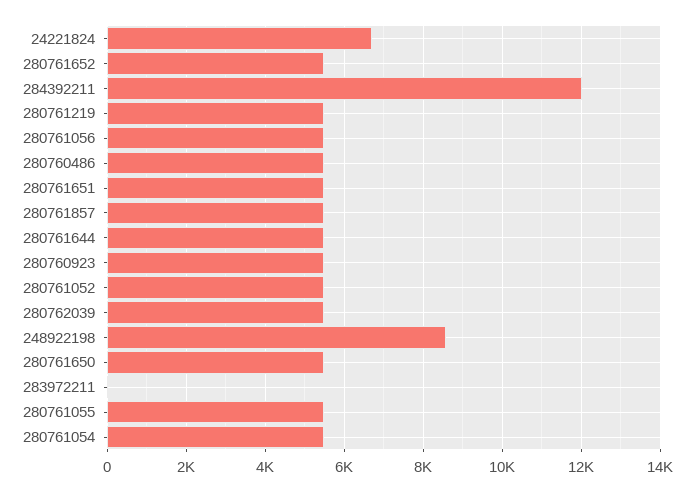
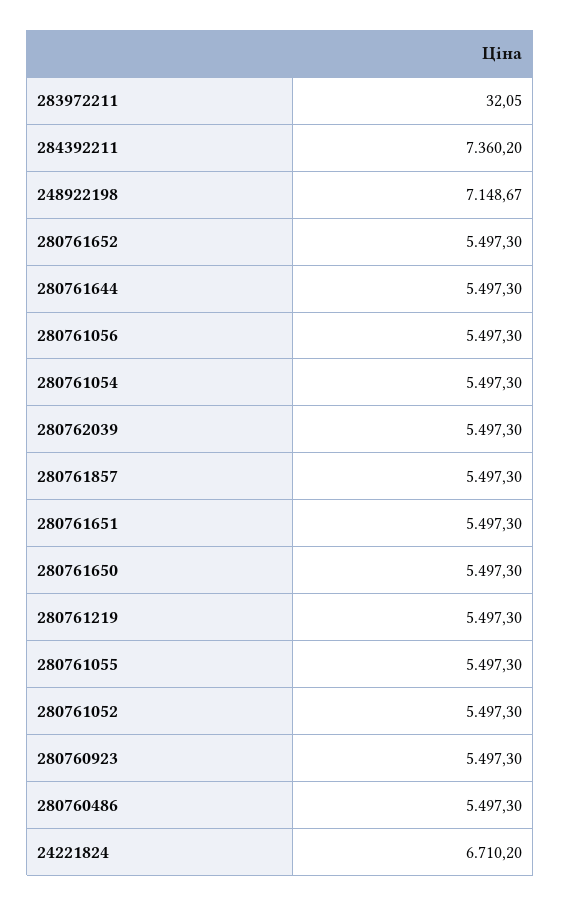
284392211: 12000 -> 7360.2
248922198: 8600 -> 7148.67

